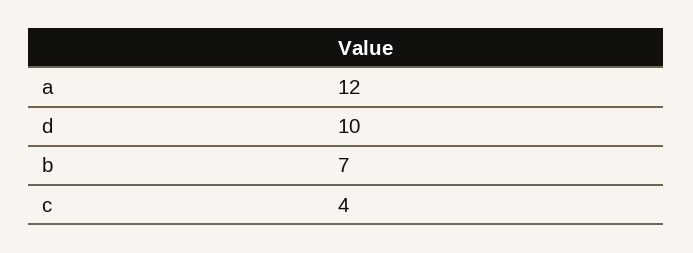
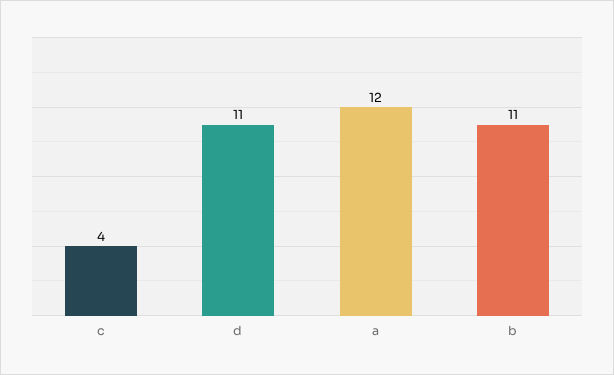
d: 10 -> 11
b: 7 -> 11

